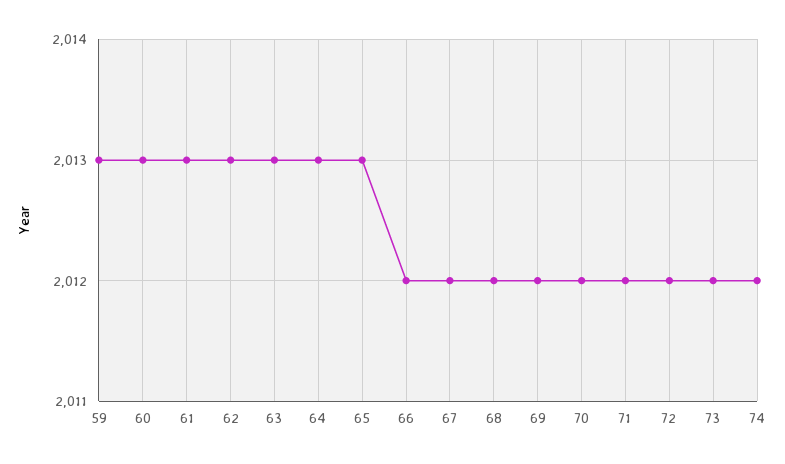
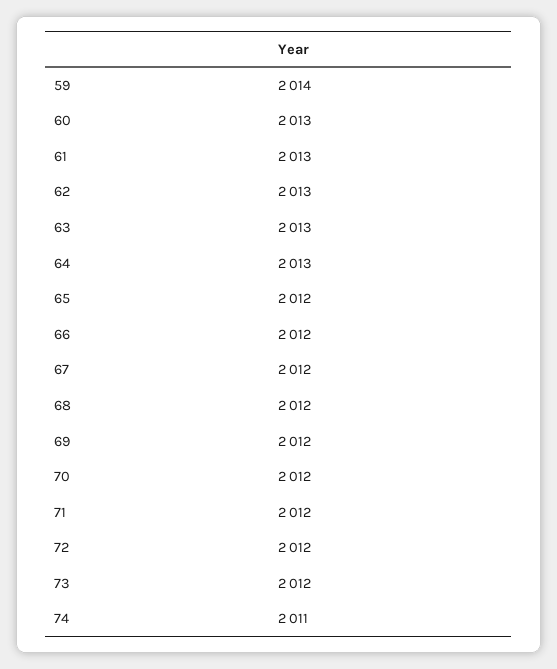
59: 2013 -> 2014
65: 2013 -> 2012
74: 2012 -> 2011

